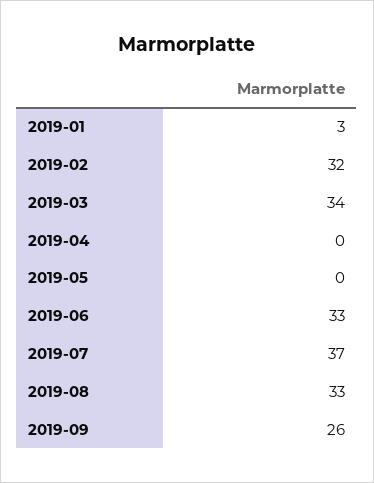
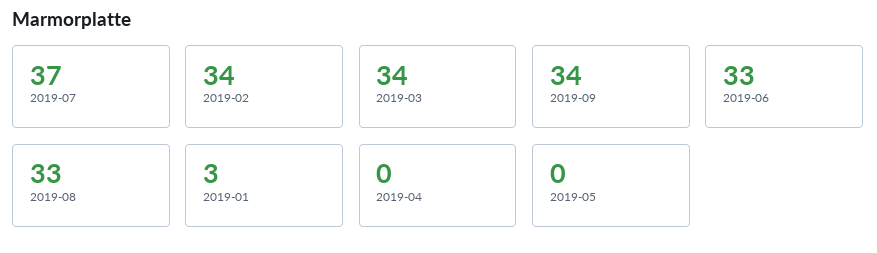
2019-02: 32 -> 34
2019-09: 26 -> 34

